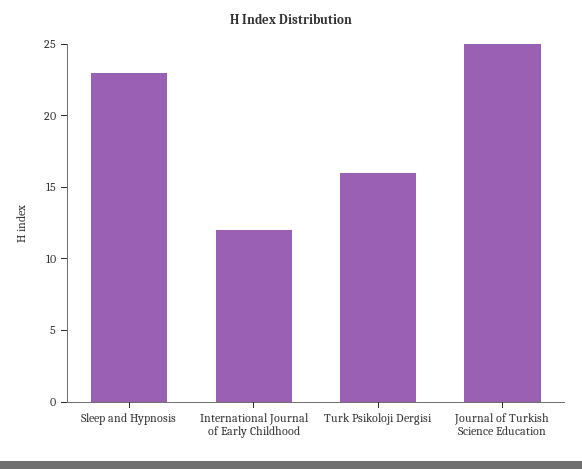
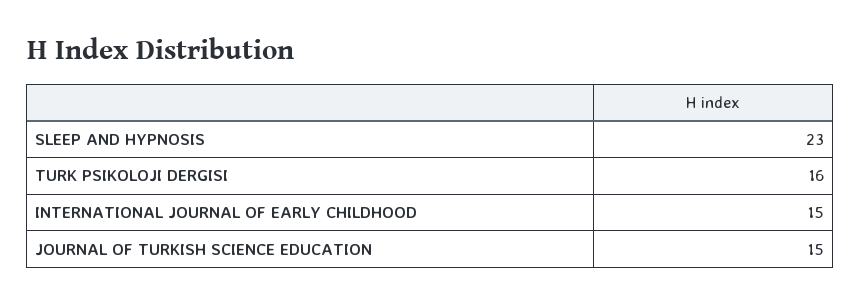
International Journal of Early Childhood: 12 -> 15
Journal of Turkish Science Education: 25 -> 15

